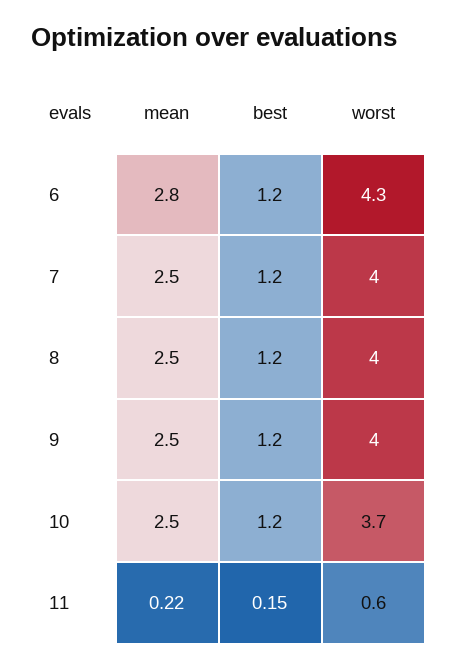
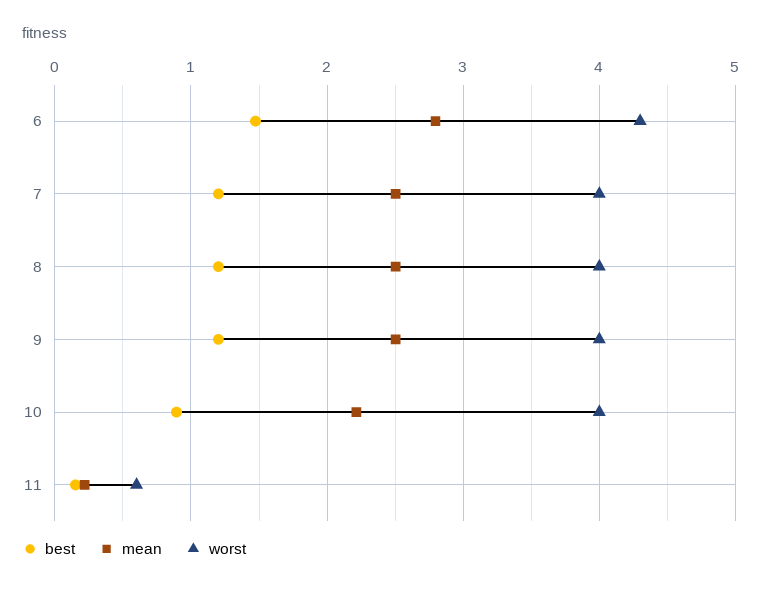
best, 6: 1.2 -> 1.5
mean, 10: 2.5 -> 2.2
best, 10: 1.2 -> 0.9
worst, 10: 3.7 -> 4

